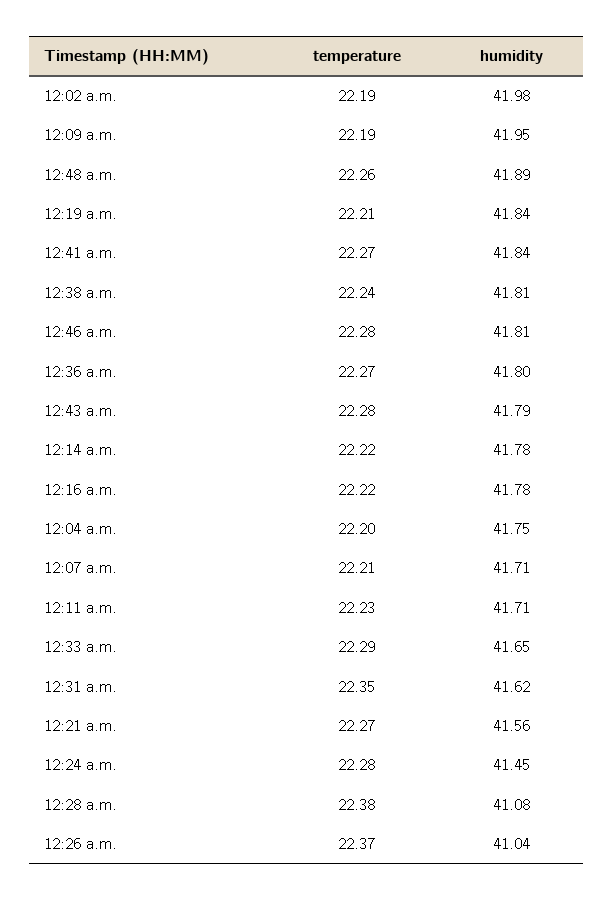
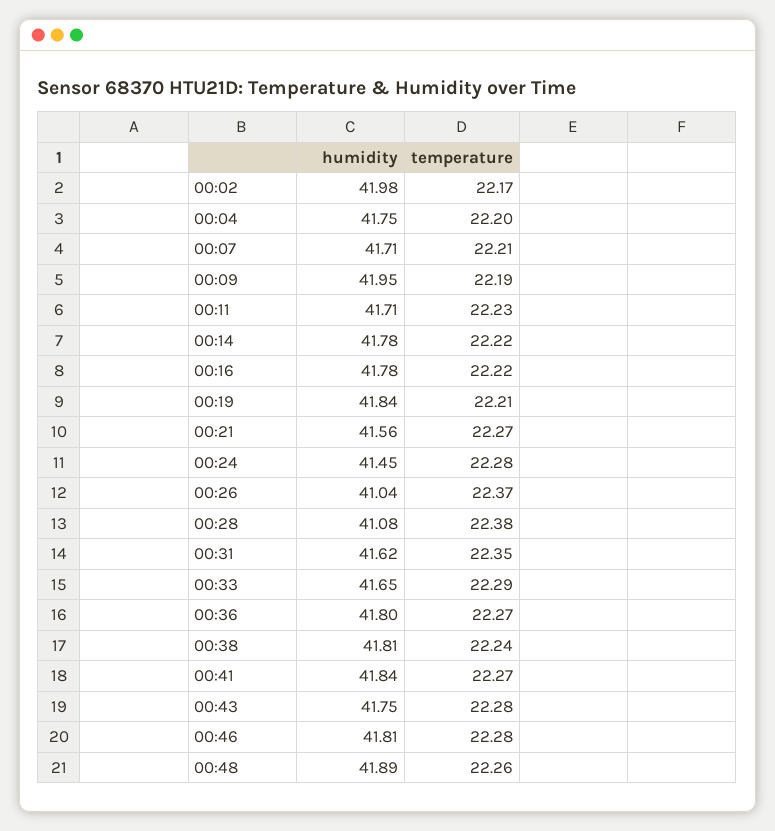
temperature, 12:02 a.m.: 22.19 -> 22.17
humidity, 12:43 a.m.: 41.79 -> 41.75

